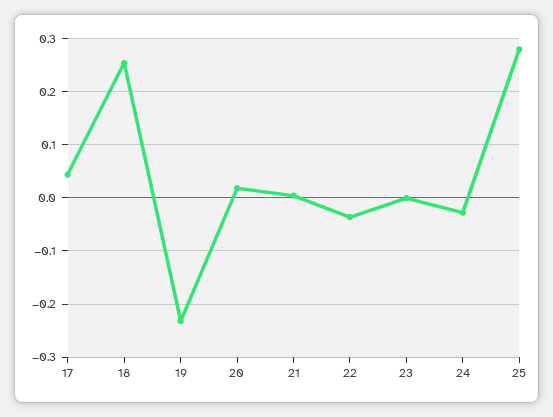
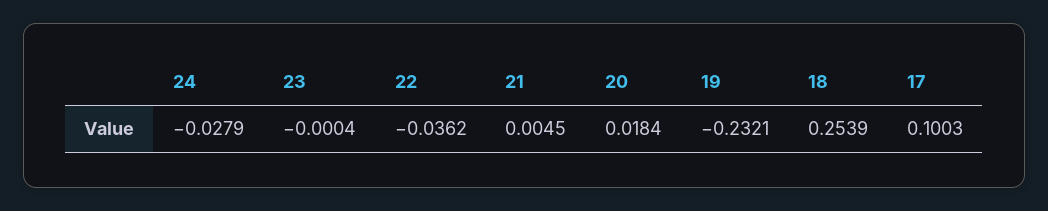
17: 0.04 -> 0.1003
25: 0.28 -> none

